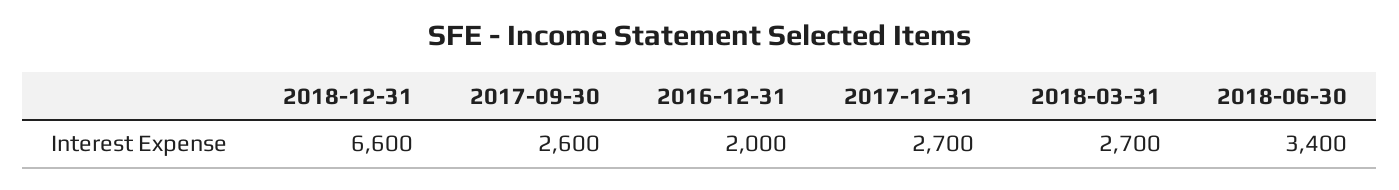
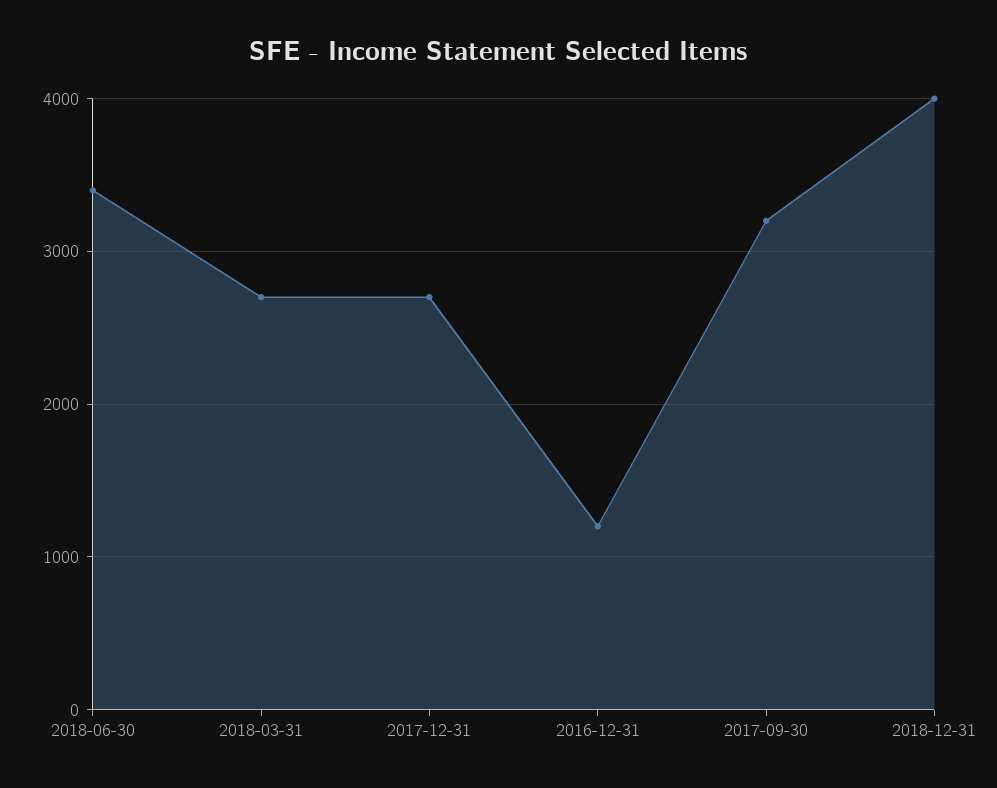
2018-12-31: 6600 -> 4000
2017-09-30: 2600 -> 3200
2016-12-31: 2000 -> 1200

